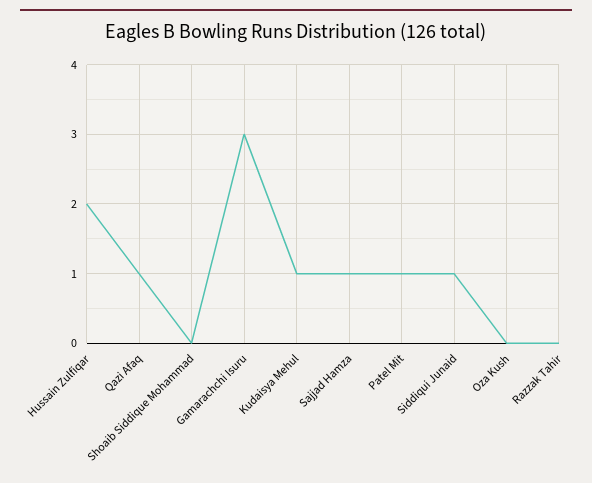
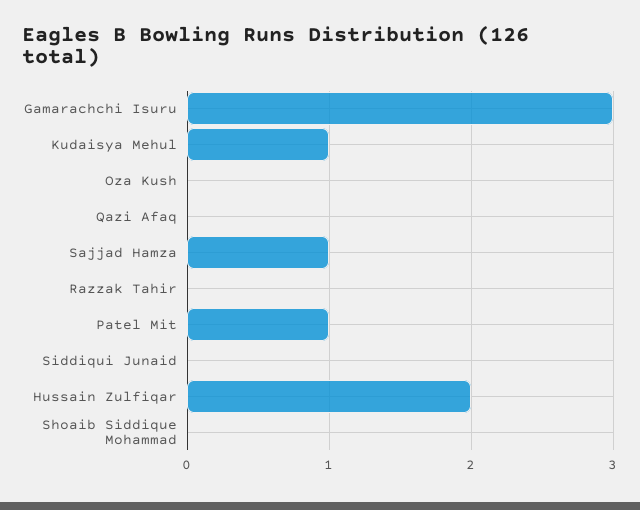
Qazi Afaq: 1 -> 0
Siddiqui Junaid: 1 -> 0

